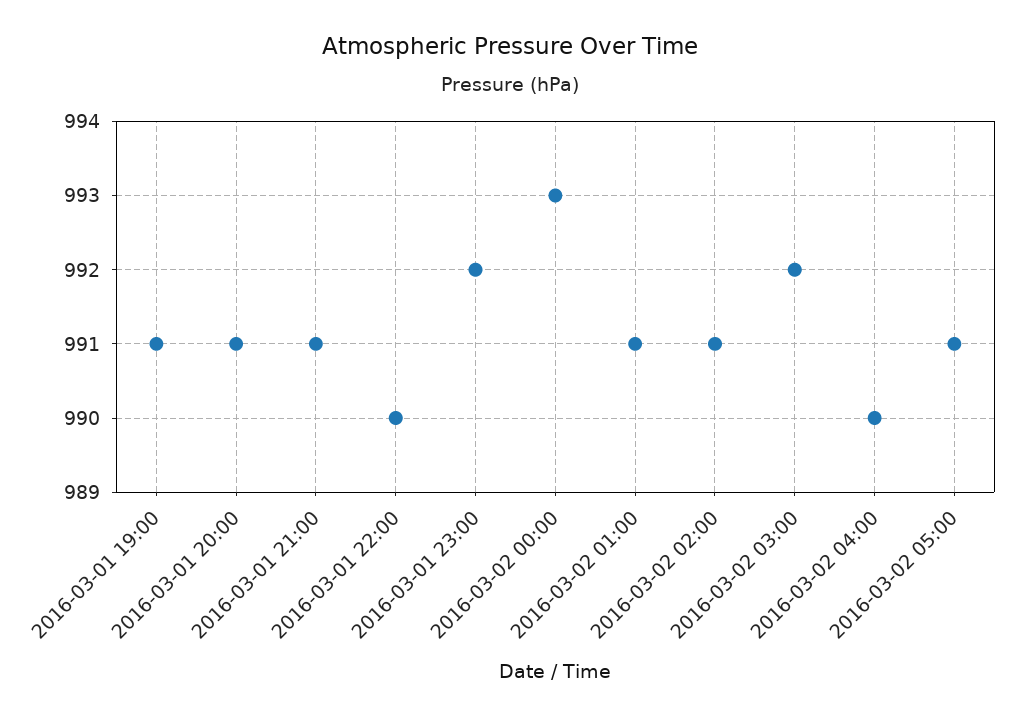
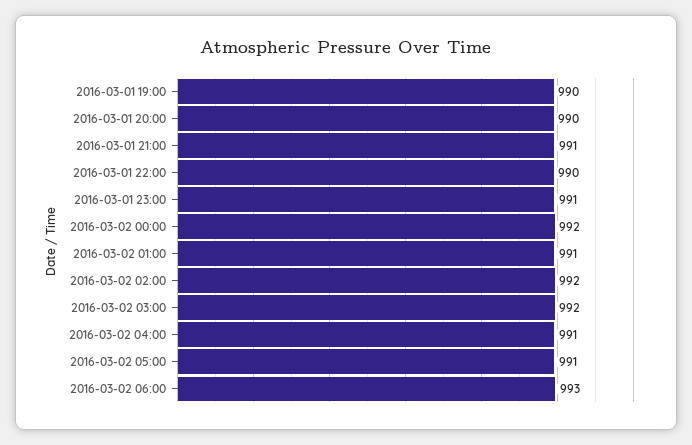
2016-03-01 19:00: 991 -> 990
2016-03-01 20:00: 991 -> 990
2016-03-01 23:00: 992 -> 991
2016-03-02 00:00: 993 -> 992
2016-03-02 02:00: 991 -> 992
2016-03-02 04:00: 990 -> 991
2016-03-02 06:00: none -> 993

